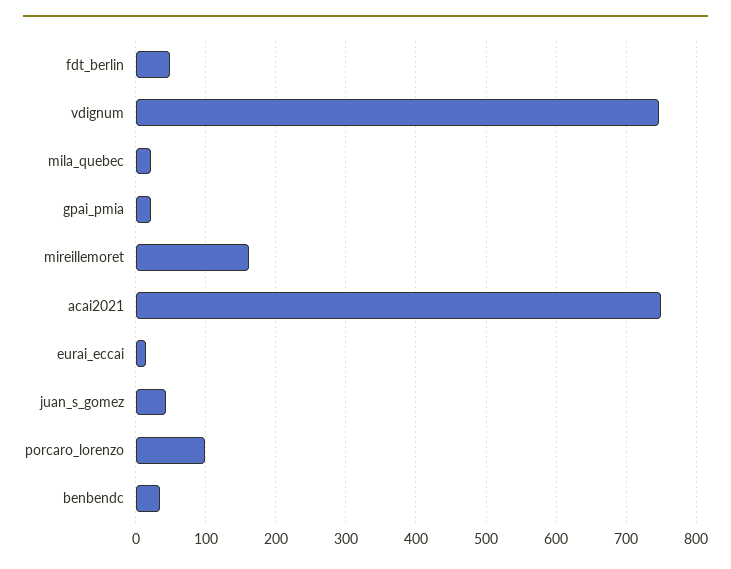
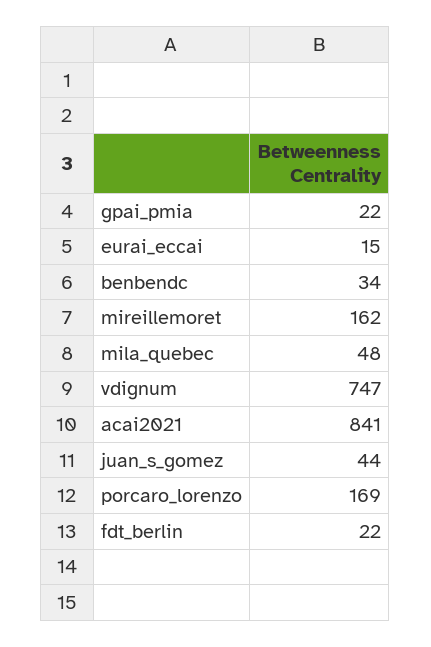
fdt_berlin: 50 -> 22
mila_quebec: 20 -> 48
acai2021: 750 -> 841
porcaro_lorenzo: 100 -> 169

